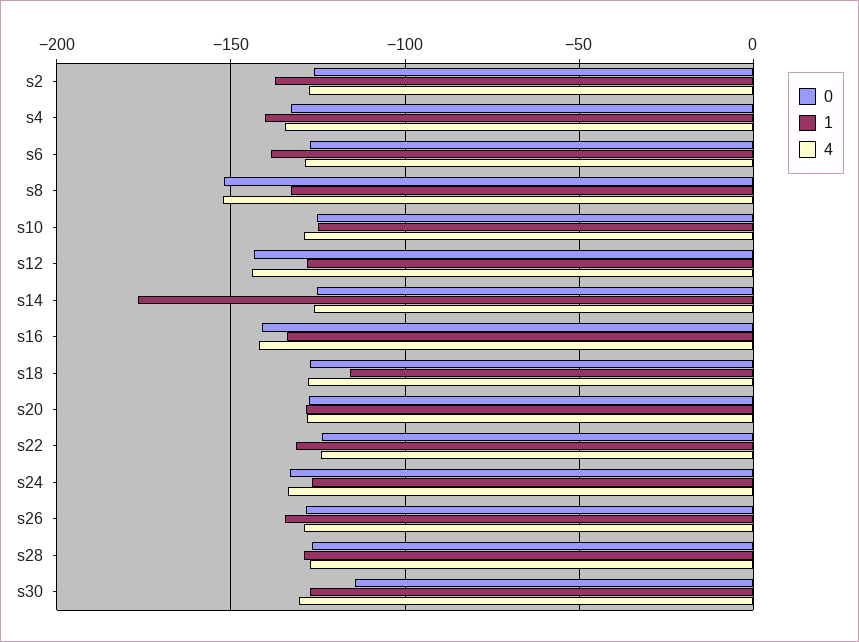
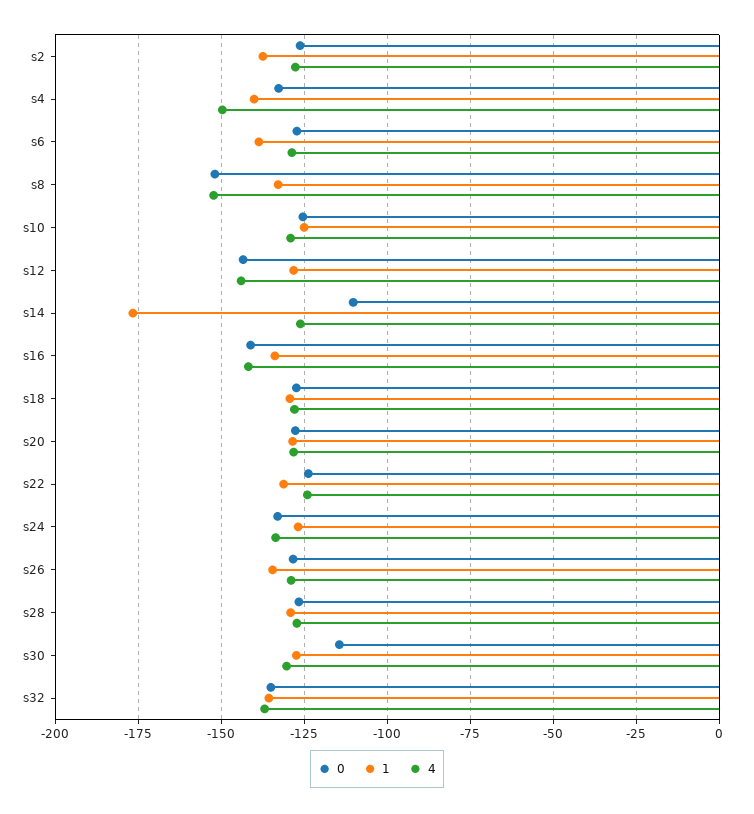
4, s4: -135 -> -150
0, s14: -125 -> -110
1, s18: -115 -> -130
0, s32: none -> -135
1, s32: none -> -135
4, s32: none -> -137.5

